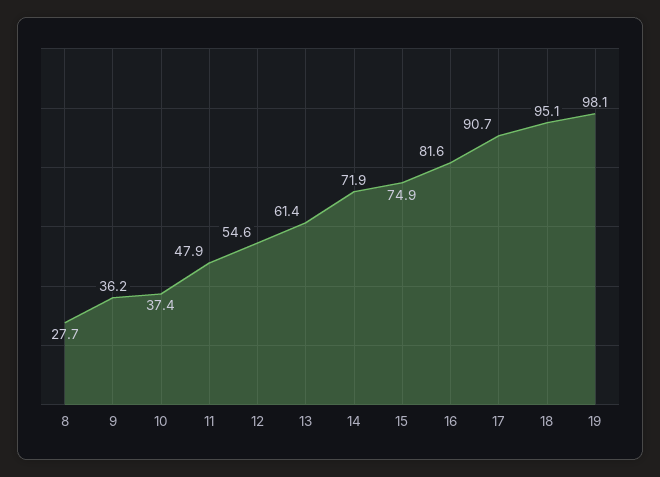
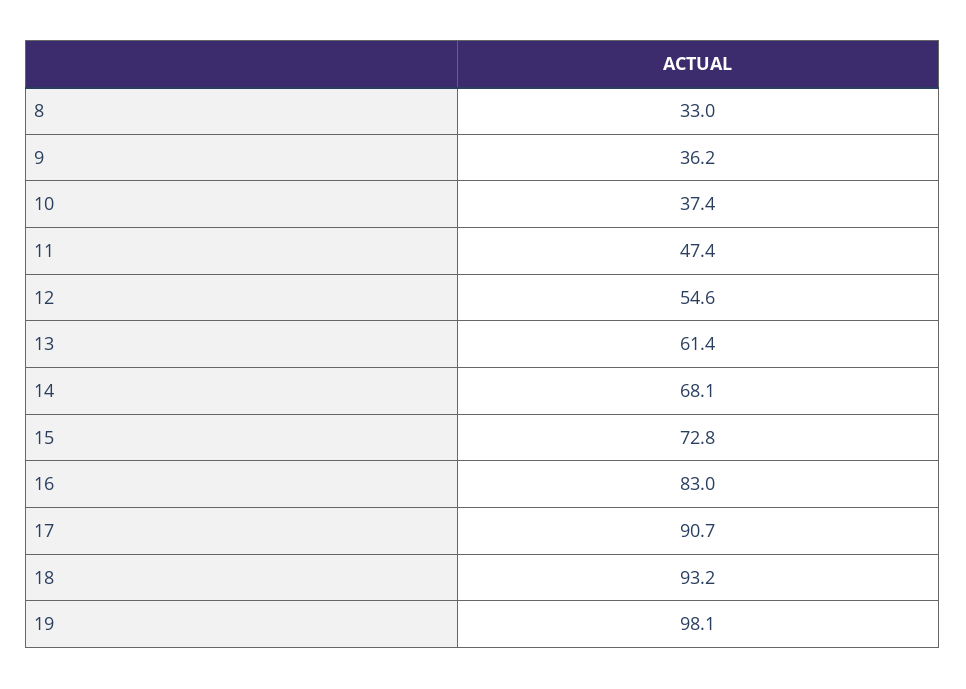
8: 27.7 -> 33
11: 47.9 -> 47.4
14: 71.9 -> 68.1
15: 74.9 -> 72.8
16: 81.6 -> 83
18: 95.1 -> 93.2

